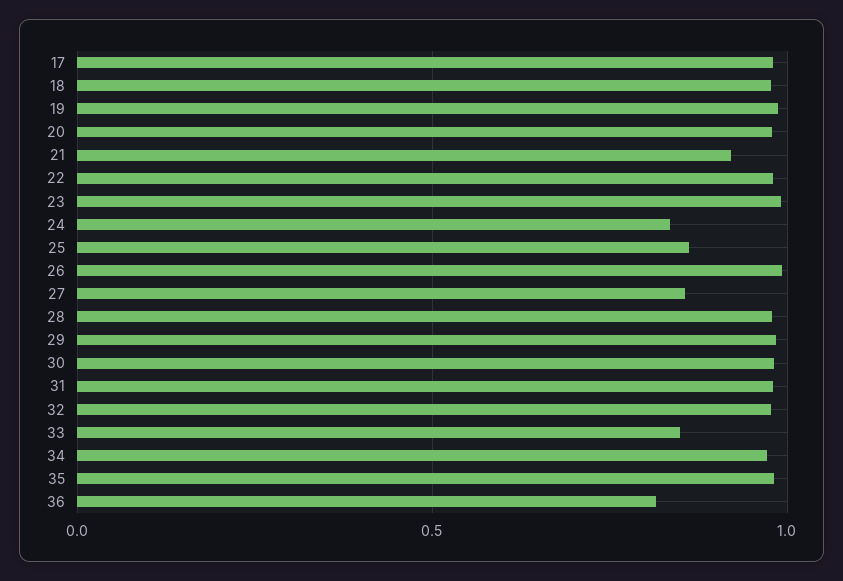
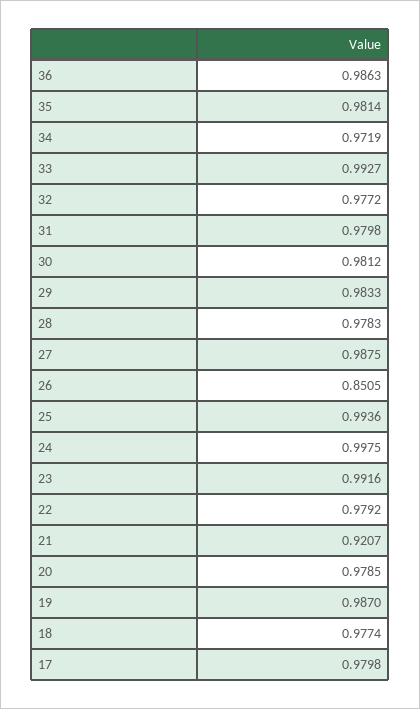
24: 0.85 -> 0.9975
25: 0.85 -> 0.9936
26: 1 -> 0.8505
27: 0.85 -> 0.9875
33: 0.85 -> 0.9927
36: 0.8 -> 0.9863

